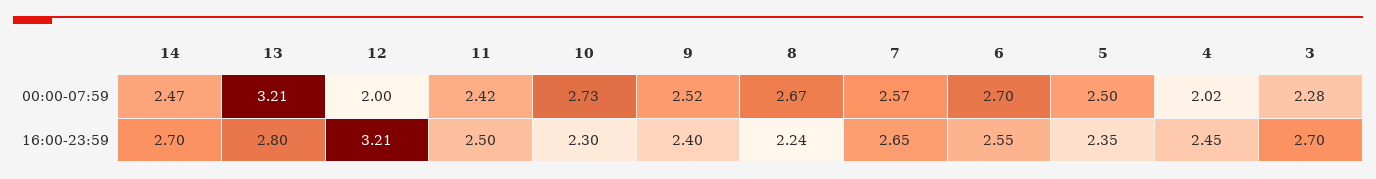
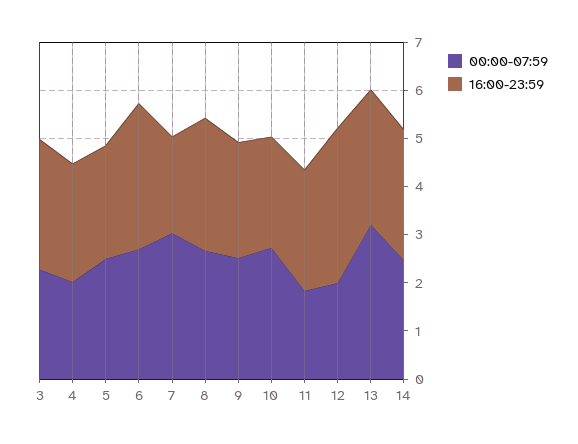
00:00-07:59, 11: 2.42 -> 1.8
00:00-07:59, 7: 2.57 -> 3
16:00-23:59, 8: 2.24 -> 2.8
16:00-23:59, 7: 2.65 -> 2
16:00-23:59, 6: 2.55 -> 3

